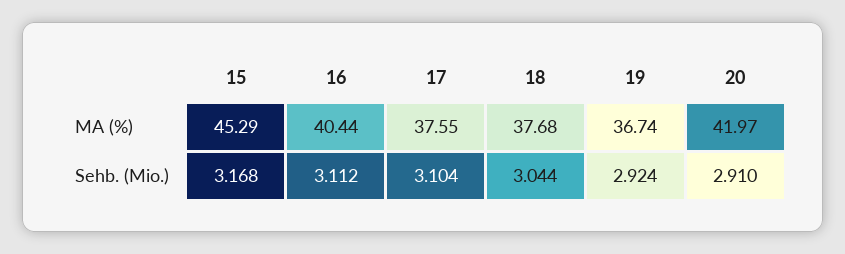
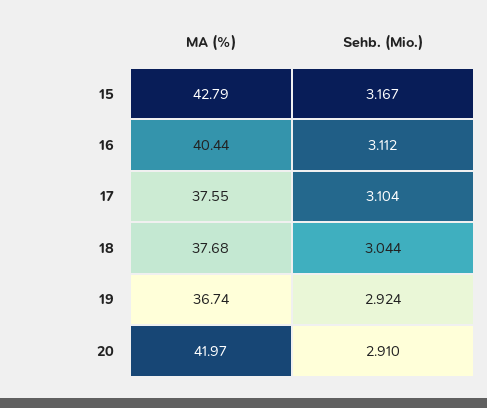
15, MA (%): 45.29 -> 42.79
15, Sehb. (Mio.): 3.168 -> 3.167

